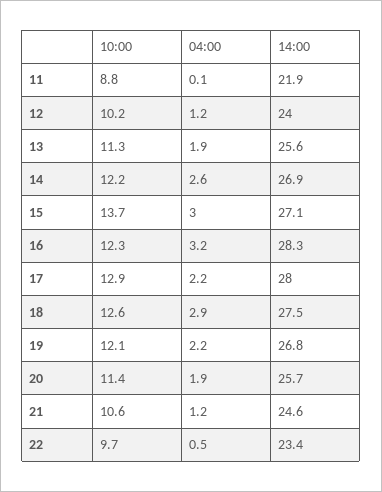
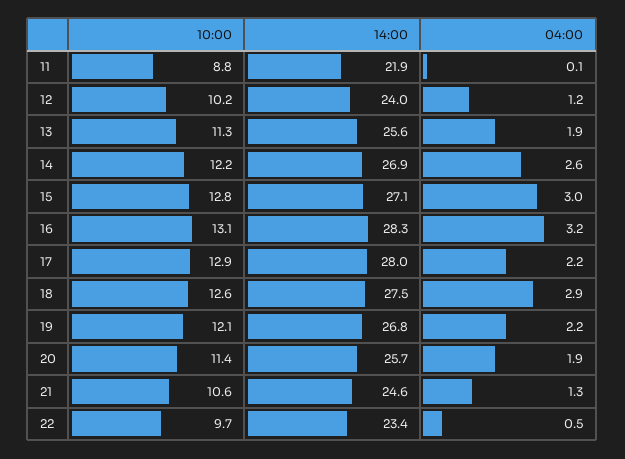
10:00, 15: 13.7 -> 12.8
10:00, 16: 12.3 -> 13.1
04:00, 21: 1.2 -> 1.3

